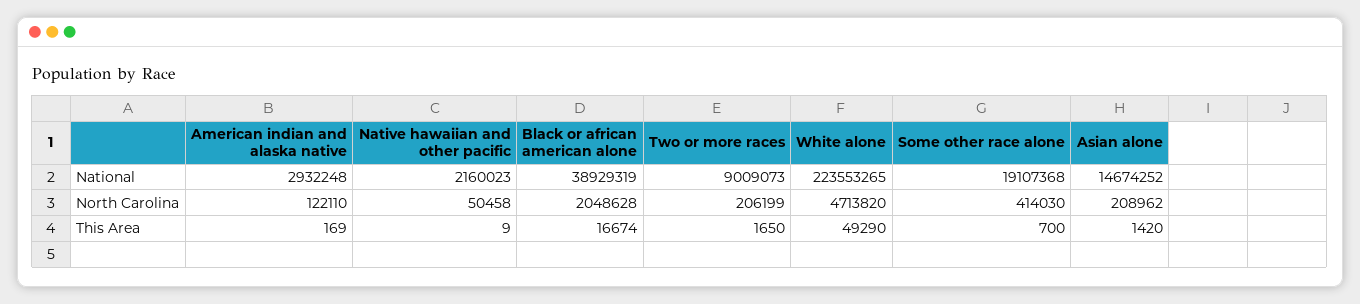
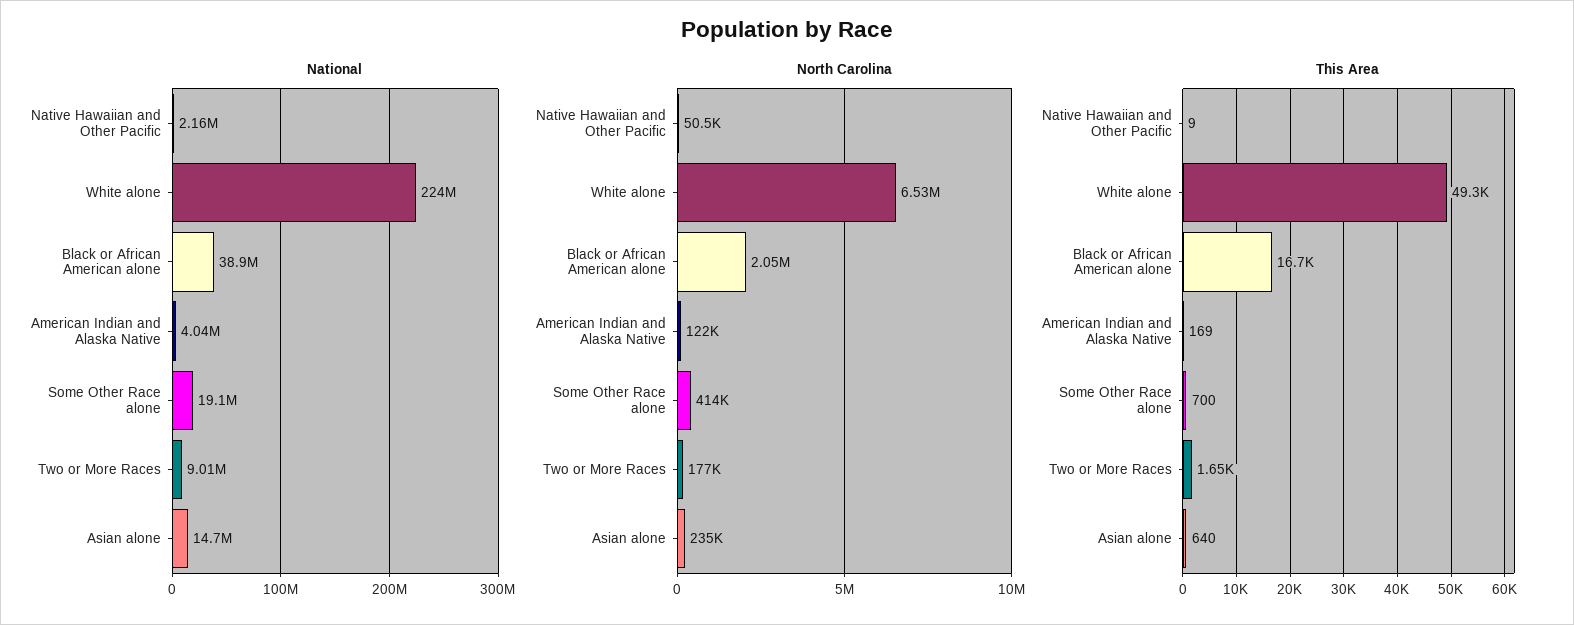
National, American indian and alaska native: 2932248 -> 4040000
North Carolina, Two or more races: 206199 -> 177000
North Carolina, White alone: 4713820 -> 6530000
North Carolina, Asian alone: 208962 -> 235000
This Area, Asian alone: 1420 -> 640

